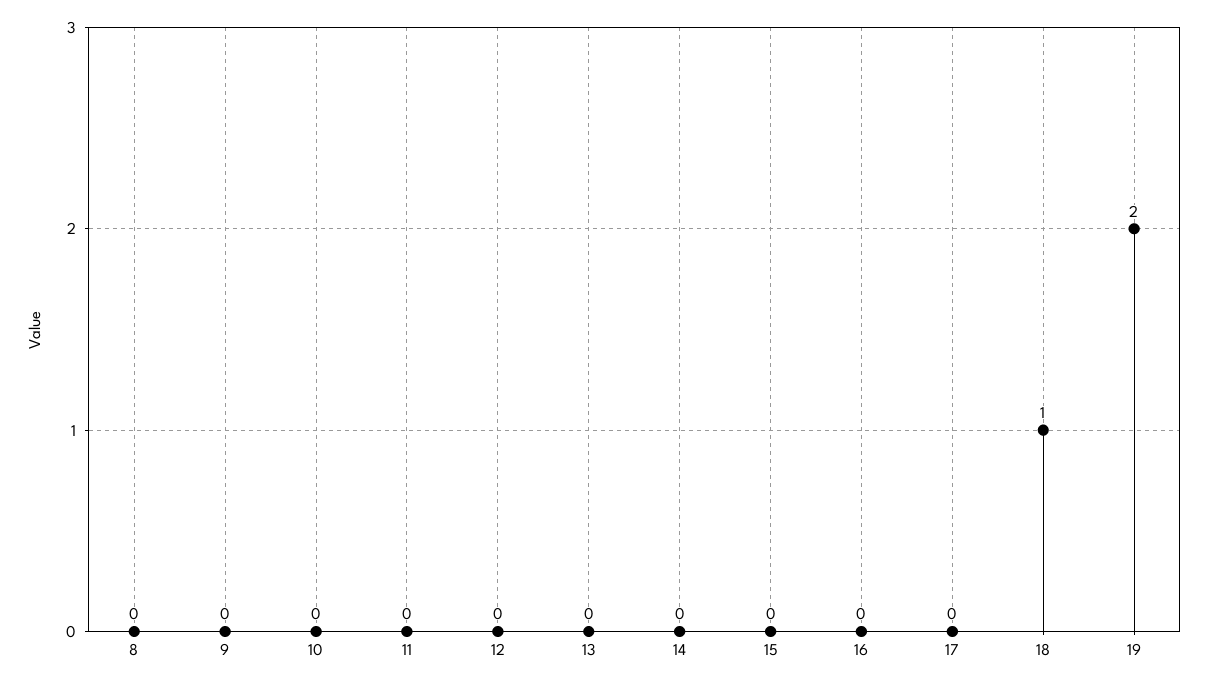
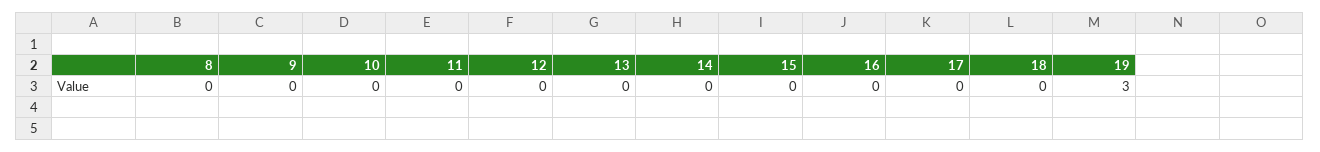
18: 1 -> 0
19: 2 -> 3

